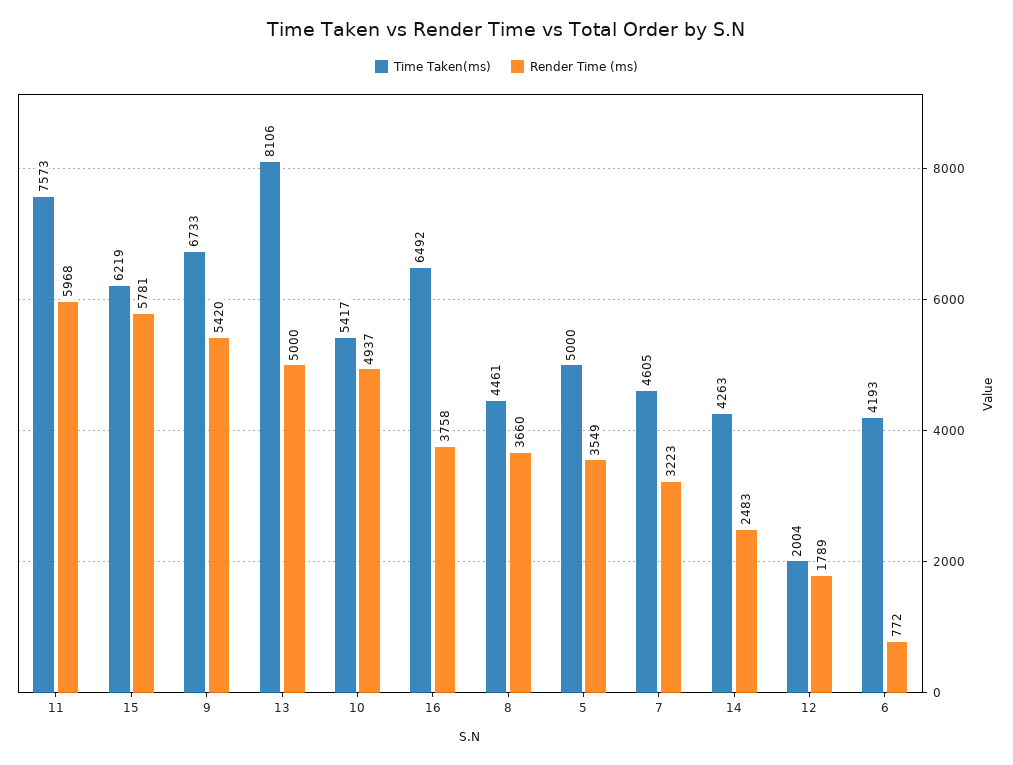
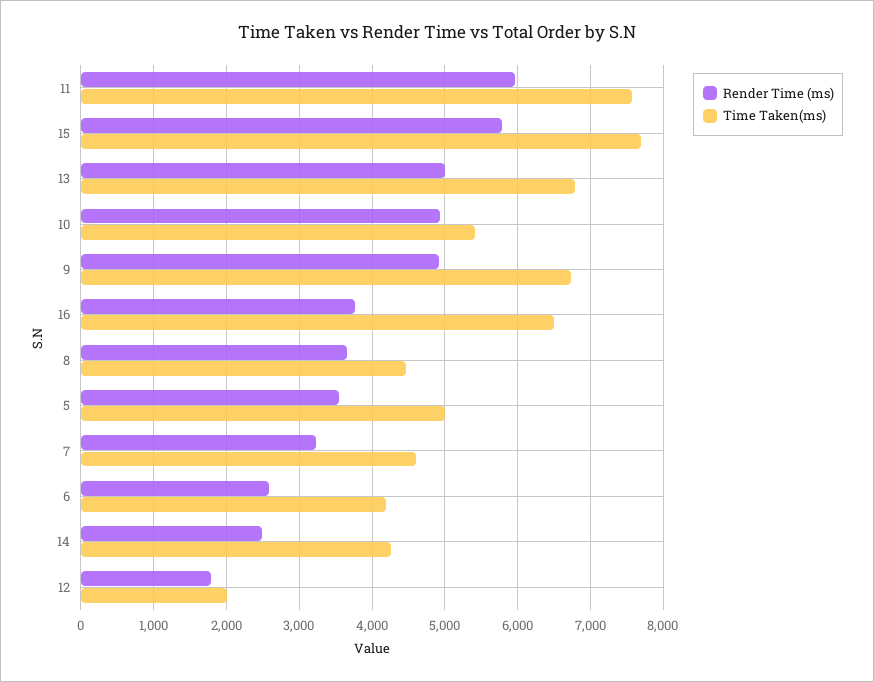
Time Taken(ms), 15: 6219 -> 7700
Render Time (ms), 9: 5420 -> 4900
Time Taken(ms), 13: 8106 -> 6800
Render Time (ms), 6: 772 -> 2600

